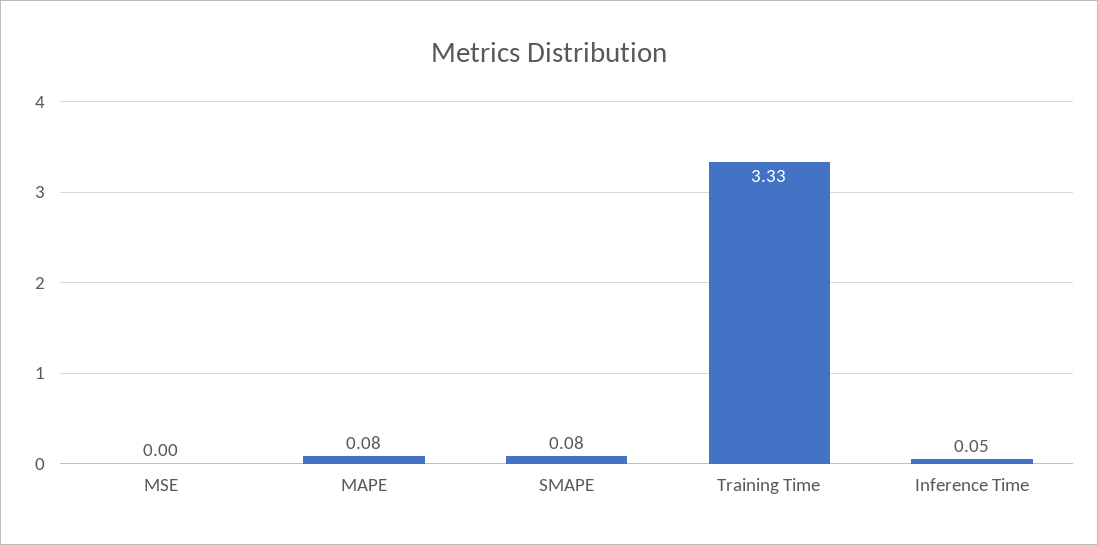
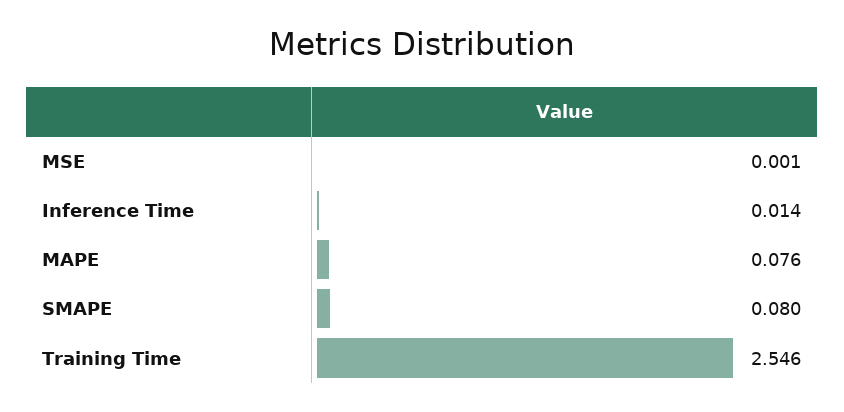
Training Time: 3.33 -> 2.546
Inference Time: 0.05 -> 0.014

